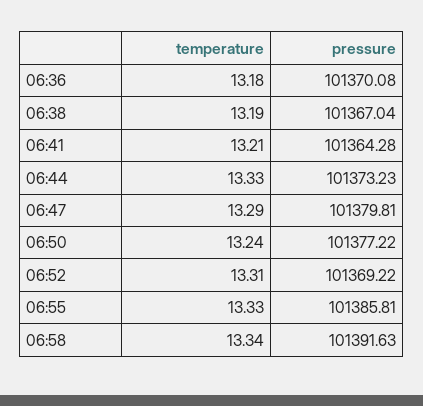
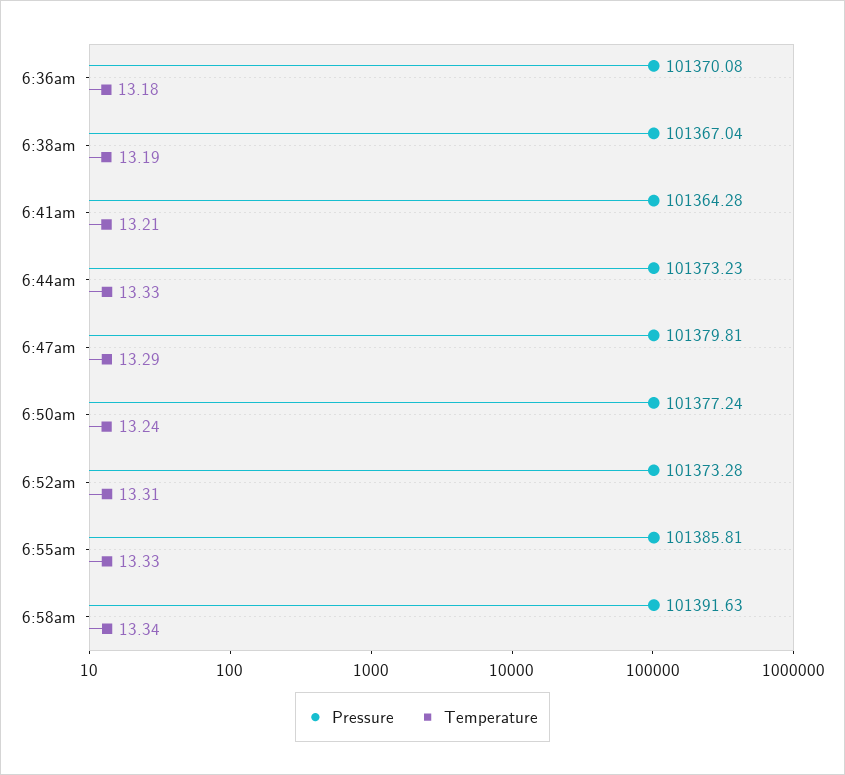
pressure, 06:50: 101377.22 -> 101377.24
pressure, 06:52: 101369.22 -> 101373.28

